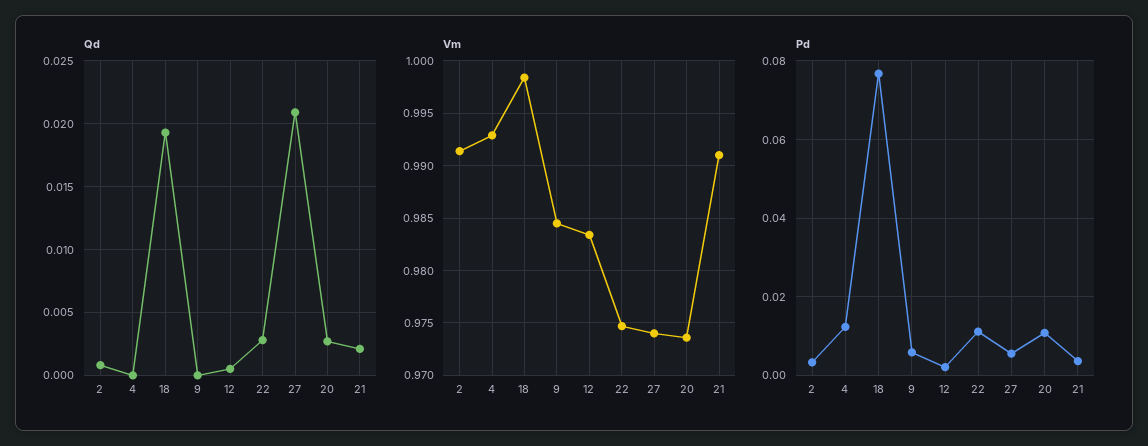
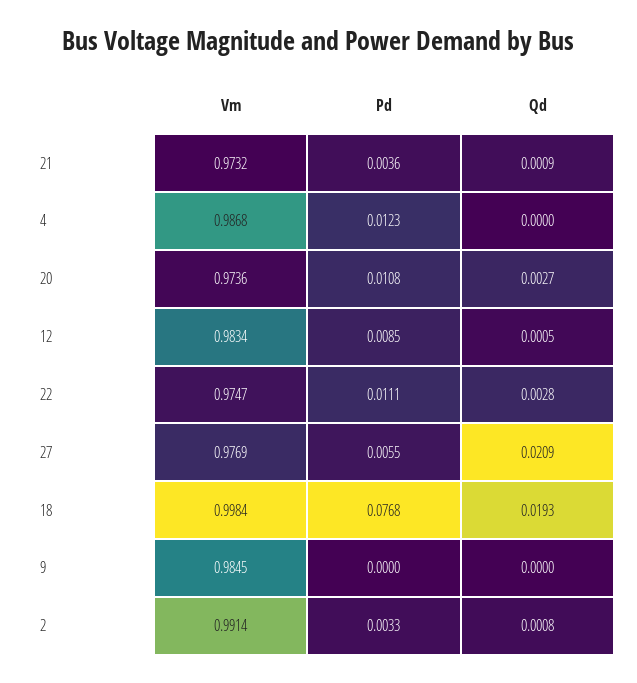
Qd, 21: 0.002 -> 0.0009
Vm, 4: 0.993 -> 0.9868
Vm, 27: 0.974 -> 0.9769
Vm, 21: 0.991 -> 0.9732
Pd, 9: 0.006 -> 0
Pd, 12: 0.002 -> 0.0085

